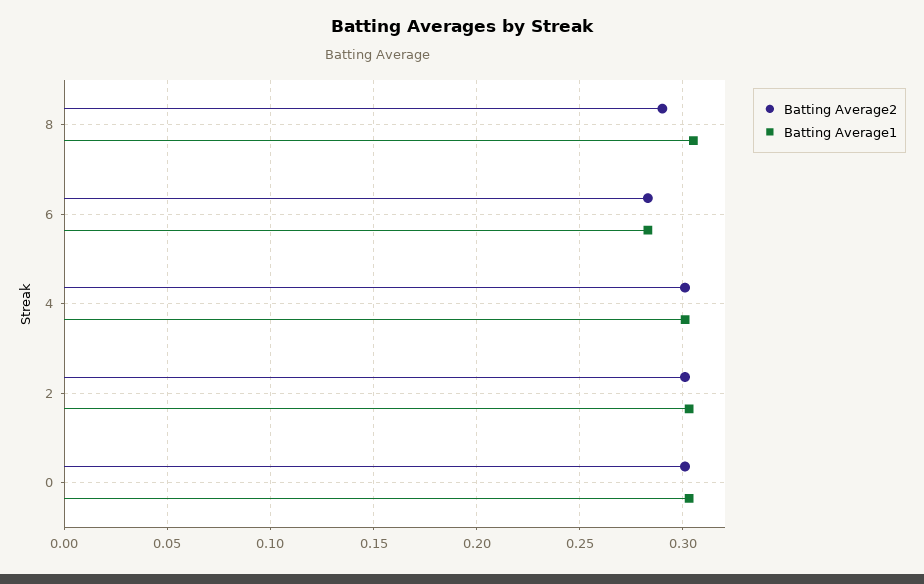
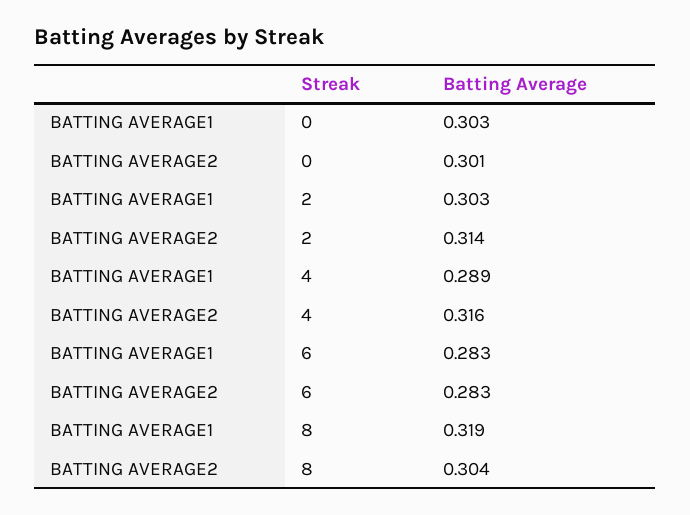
Batting Average2, 8: 0.29 -> 0.304
Batting Average1, 8: 0.305 -> 0.319
Batting Average2, 4: 0.3 -> 0.316
Batting Average1, 4: 0.3 -> 0.289
Batting Average2, 2: 0.3 -> 0.314

